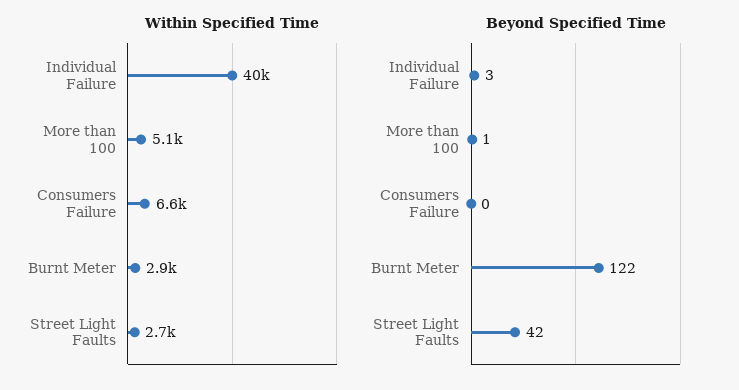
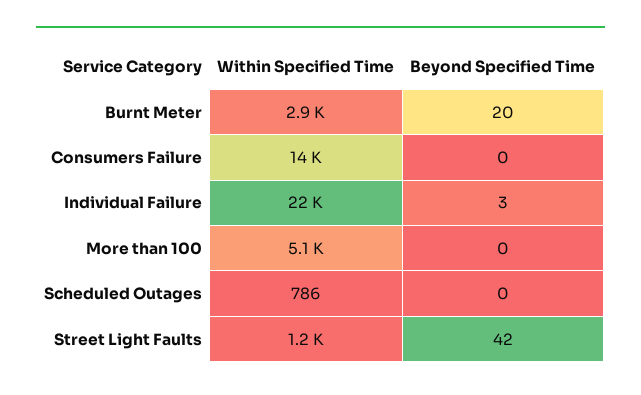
Within Specified Time, Individual Failure: 40000 -> 22000
Within Specified Time, Consumers Failure: 6600 -> 14000
Within Specified Time, Street Light Faults: 2700 -> 1200
Beyond Specified Time, More than 100: 1 -> 0
Beyond Specified Time, Burnt Meter: 122 -> 20
Within Specified Time, Scheduled Outages: none -> 786
Beyond Specified Time, Scheduled Outages: none -> 0

